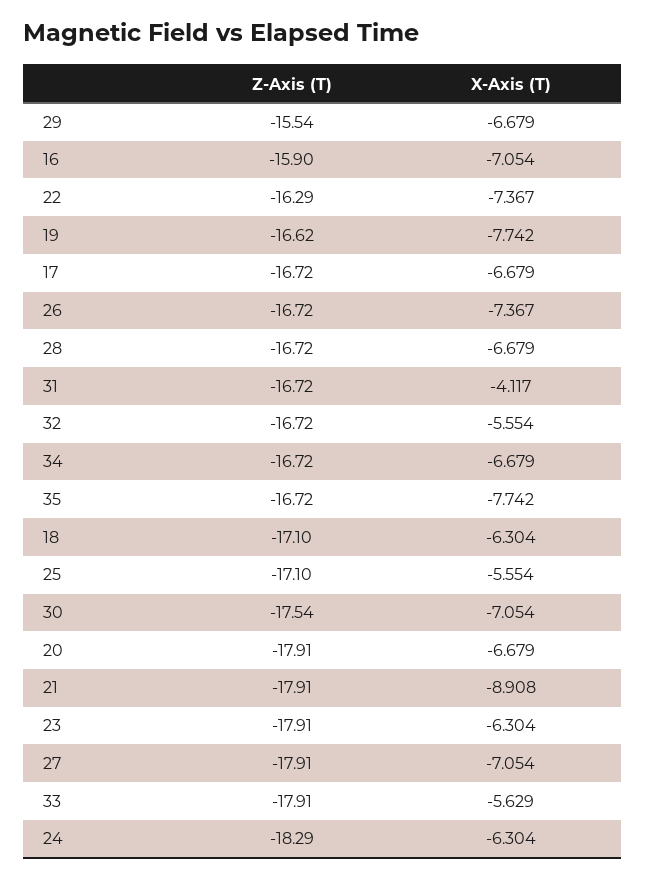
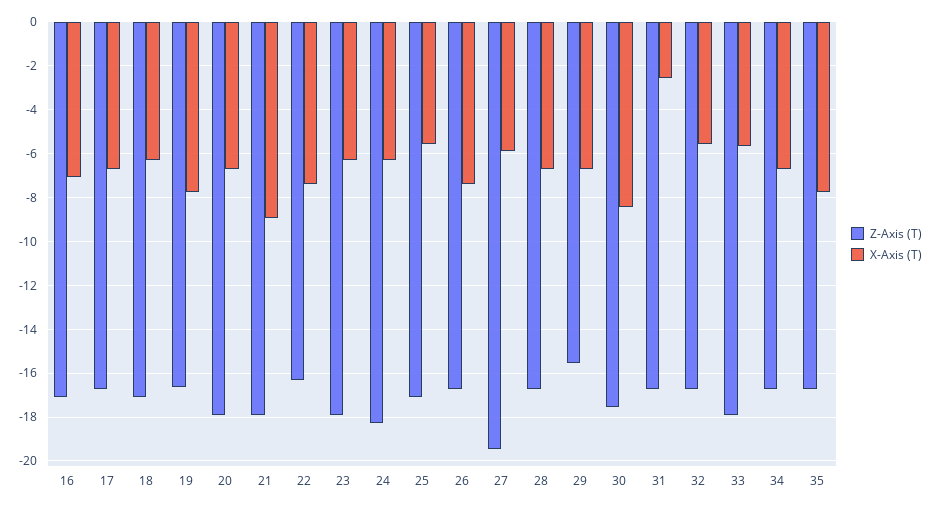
Z-Axis (T), 16: -15.9 -> -17
X-Axis (T), 31: -4.117 -> -2.5
X-Axis (T), 30: -7.054 -> -8.5
Z-Axis (T), 27: -17.91 -> -19.5
X-Axis (T), 27: -7.054 -> -6

